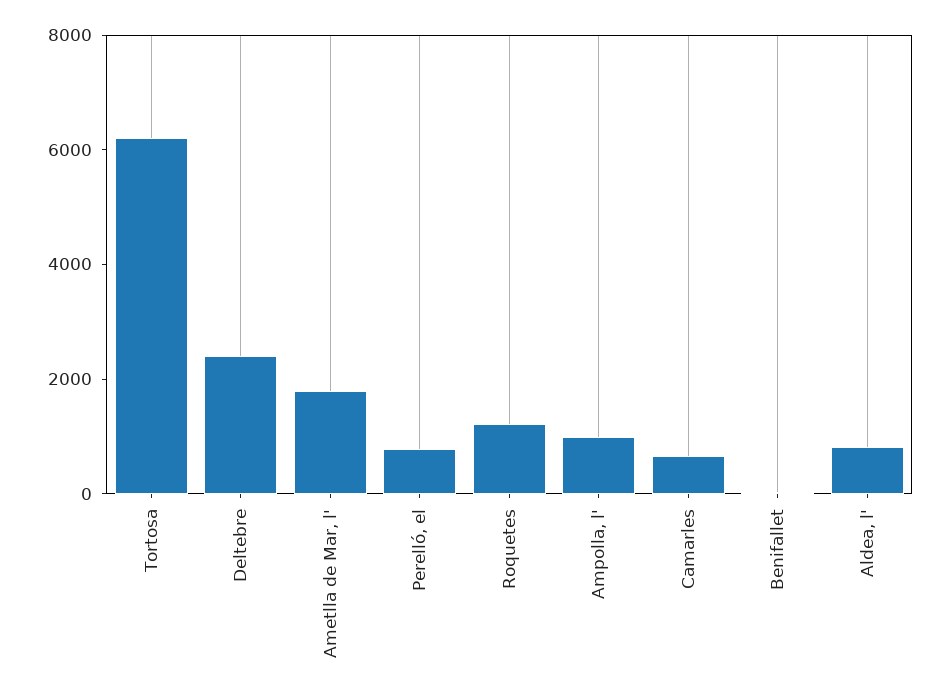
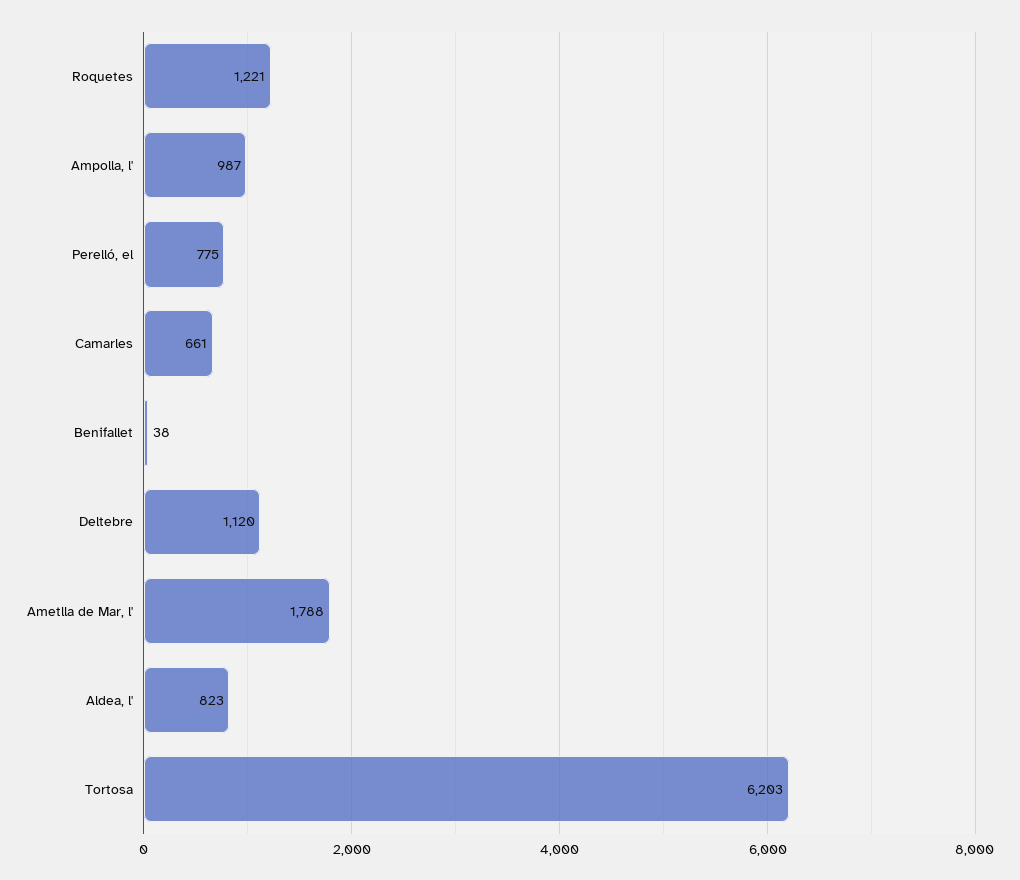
Deltebre: 2500 -> 1120

